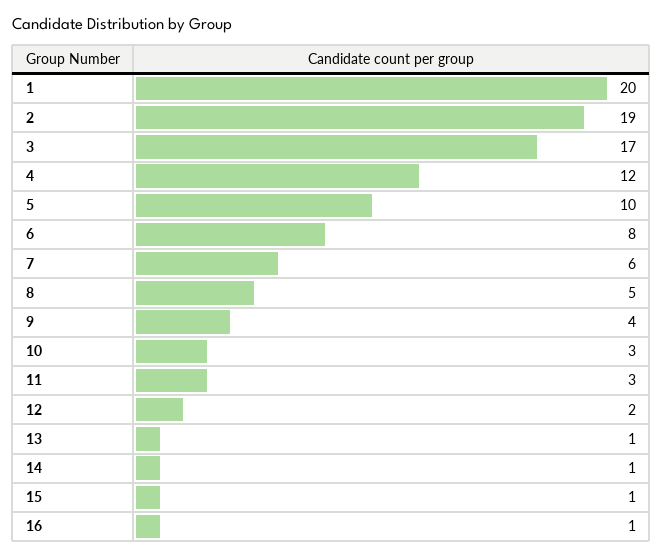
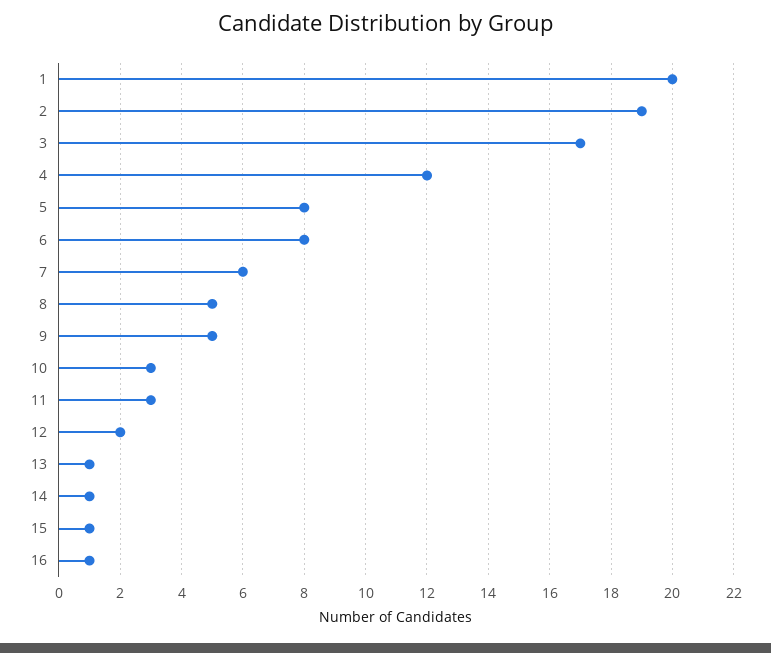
5: 10 -> 8
9: 4 -> 5

